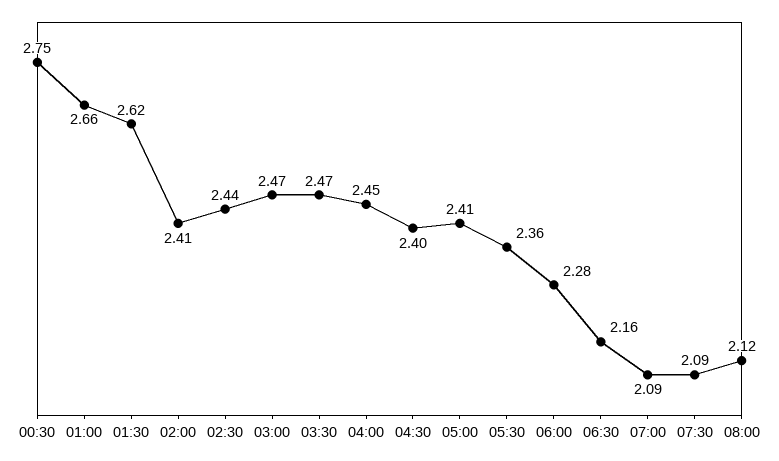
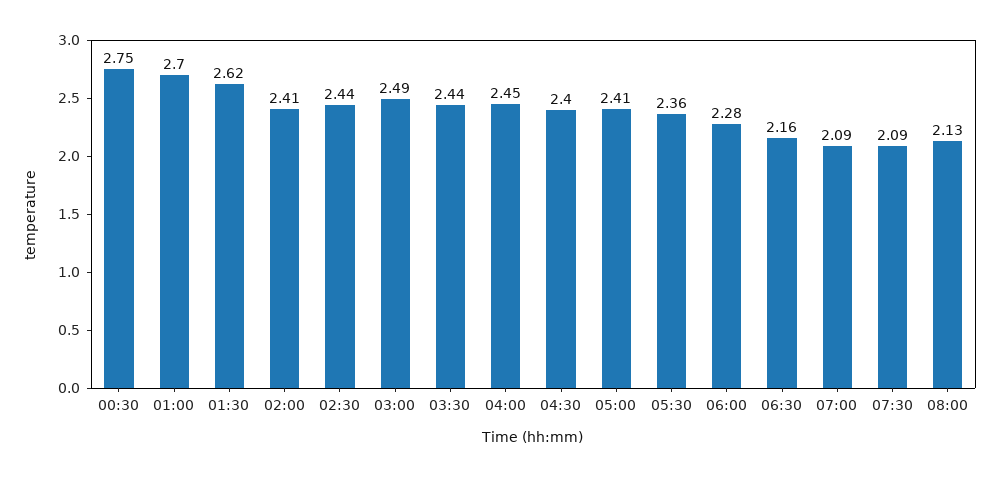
01:00: 2.66 -> 2.7
03:00: 2.47 -> 2.49
03:30: 2.47 -> 2.44
08:00: 2.12 -> 2.13

